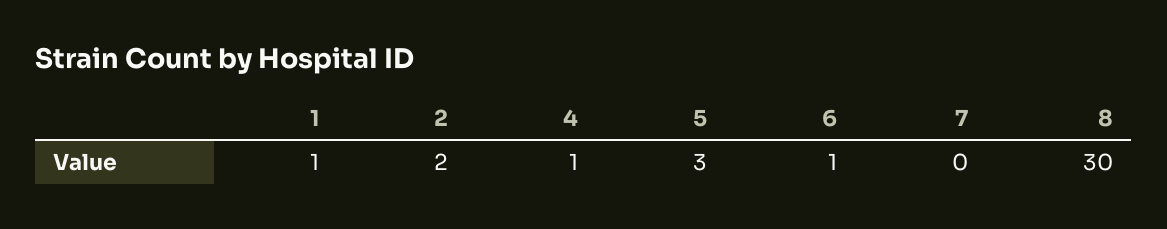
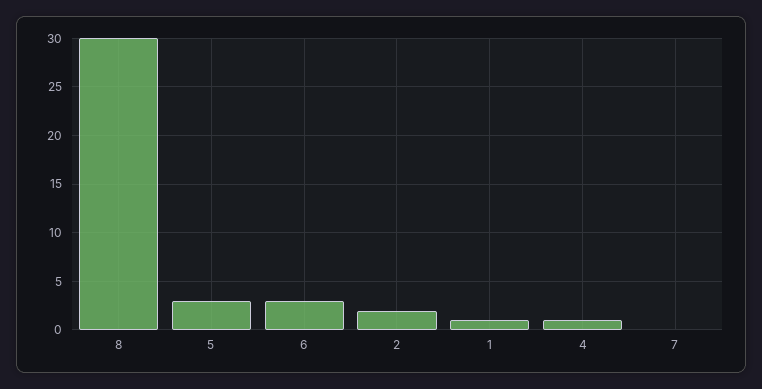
6: 1 -> 3

